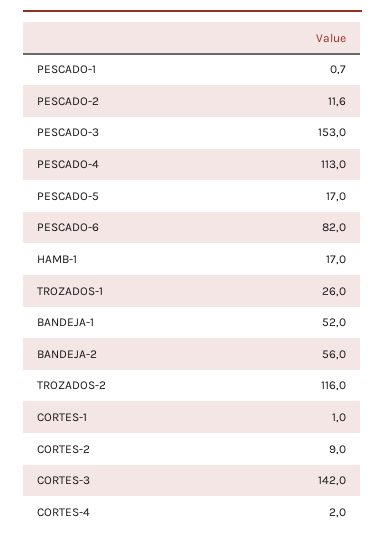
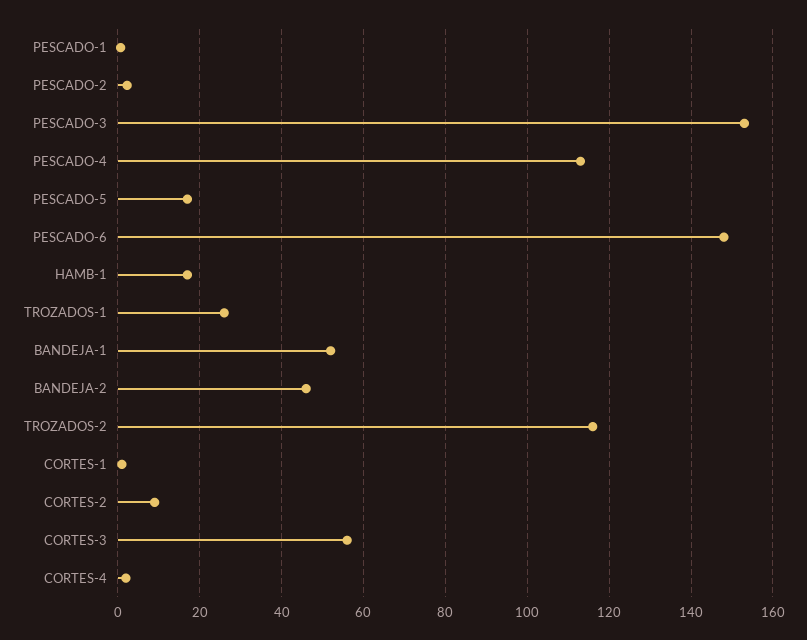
PESCADO-2: 11.6 -> 2
PESCADO-6: 82 -> 148
BANDEJA-2: 56 -> 46
CORTES-3: 142 -> 56

